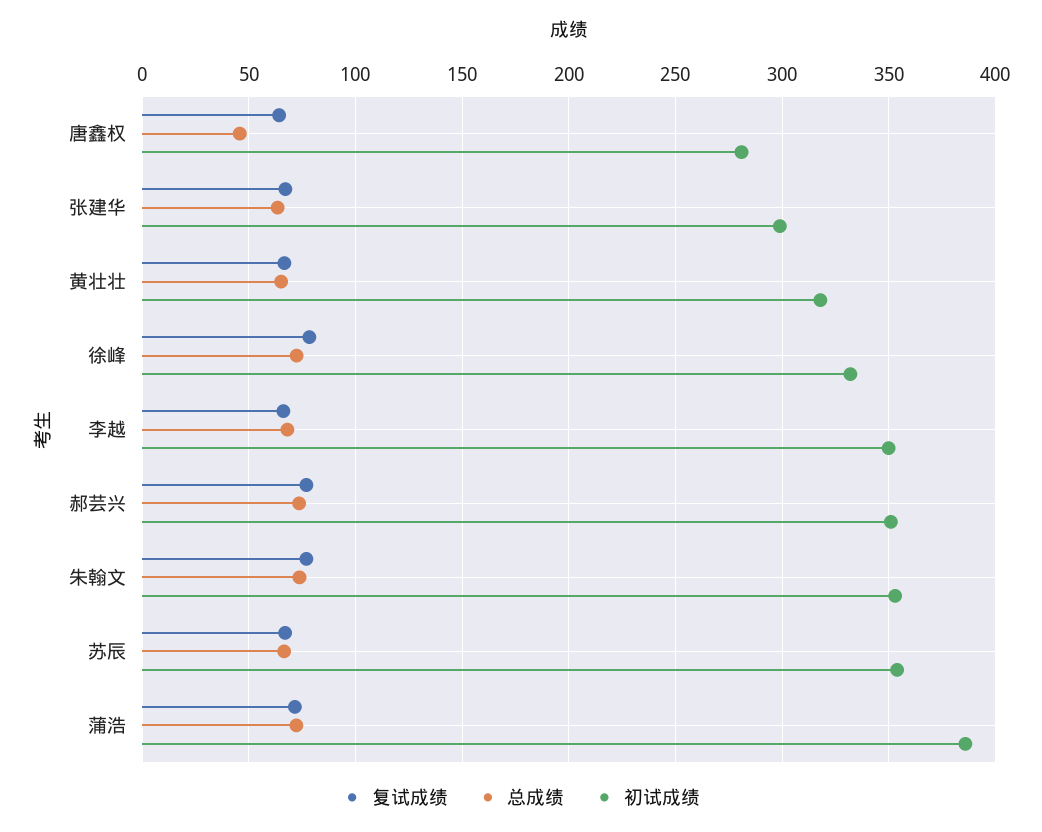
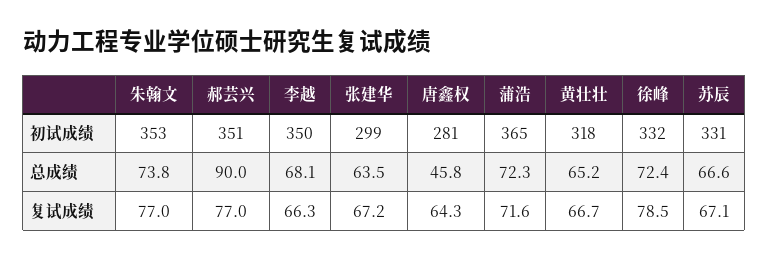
总成绩, 郝芸兴: 75 -> 90
初试成绩, 苏辰: 355 -> 331
初试成绩, 蒲浩: 385 -> 365

